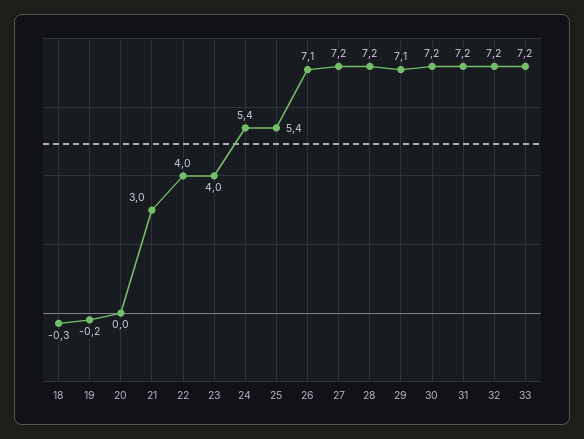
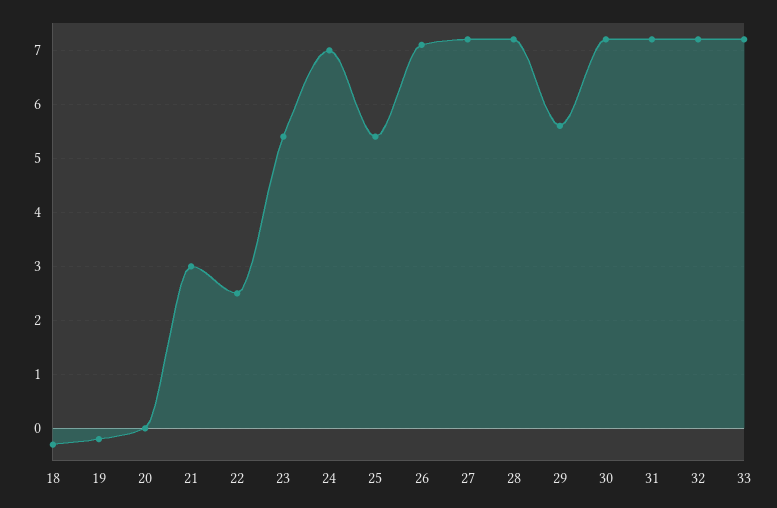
22: 4 -> 2.5
23: 4 -> 5.5
24: 5.4 -> 7
29: 7.1 -> 5.5

